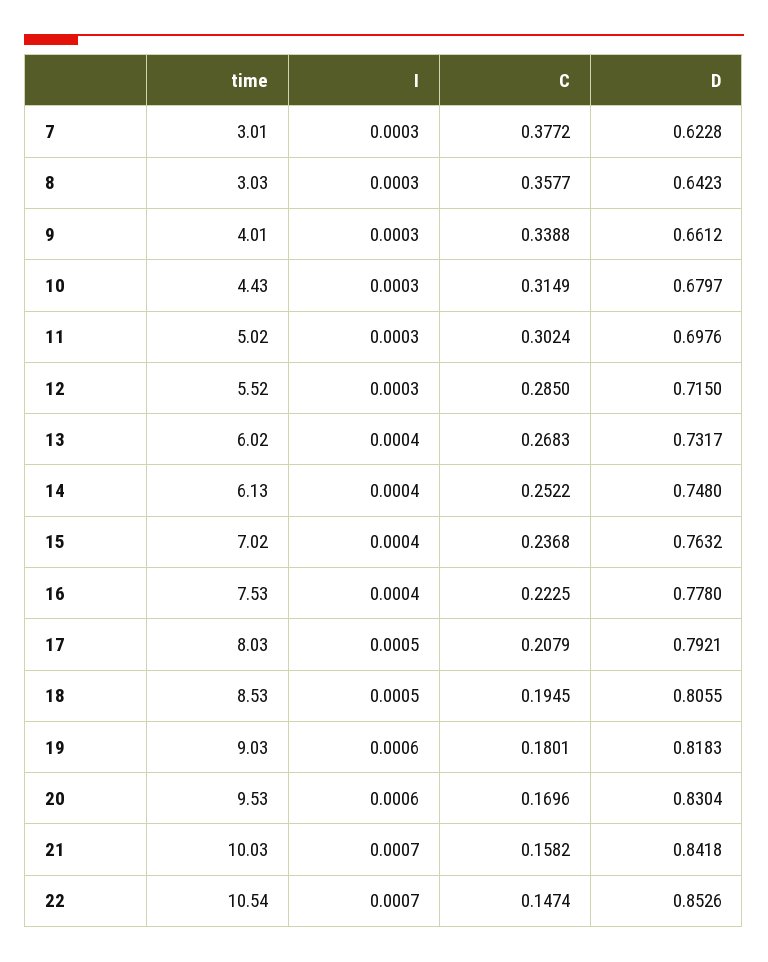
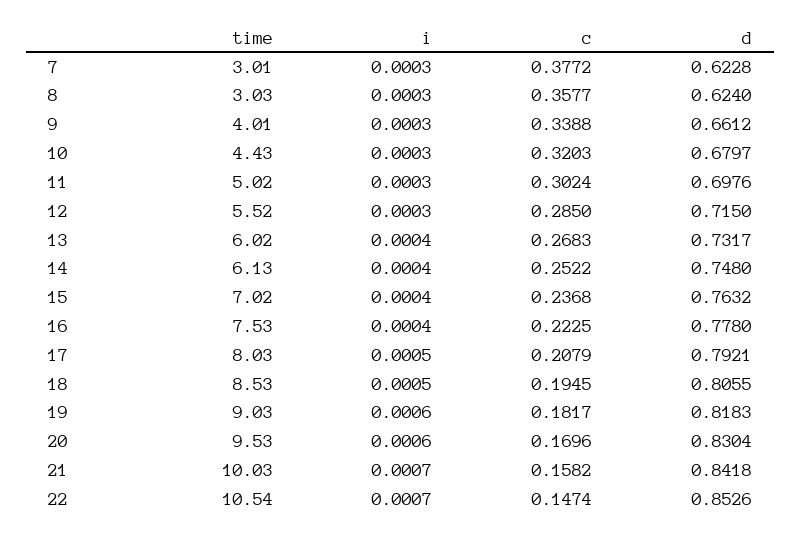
D, 8: 0.6423 -> 0.624
C, 10: 0.3149 -> 0.3203
C, 19: 0.1801 -> 0.1817

